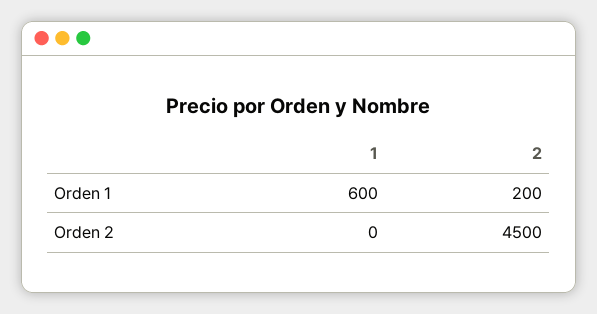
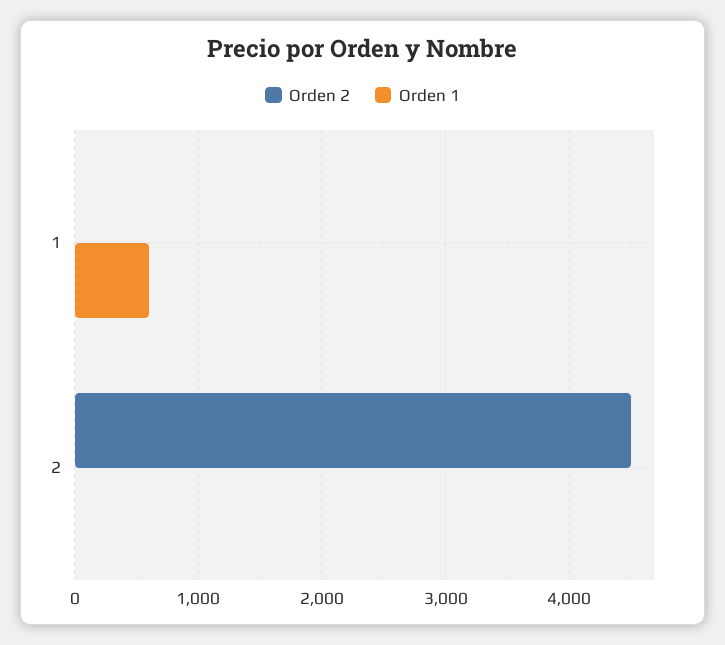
Orden 1, 2: 200 -> 0

